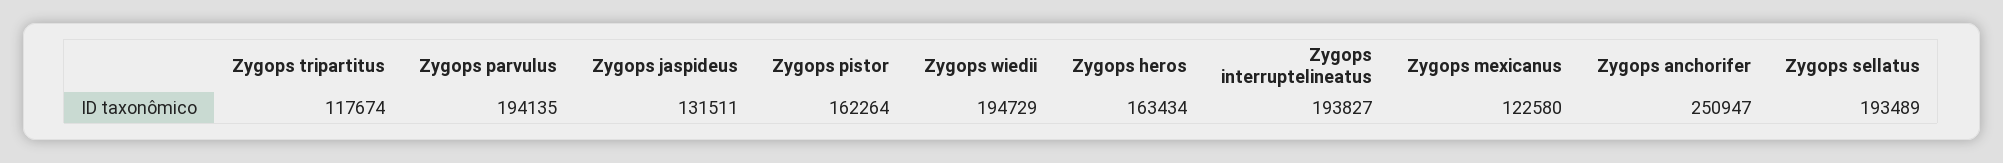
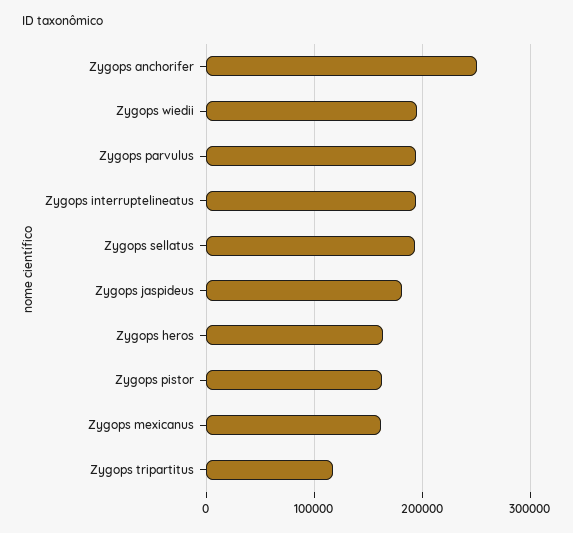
Zygops jaspideus: 131511 -> 180000
Zygops mexicanus: 122580 -> 160000

